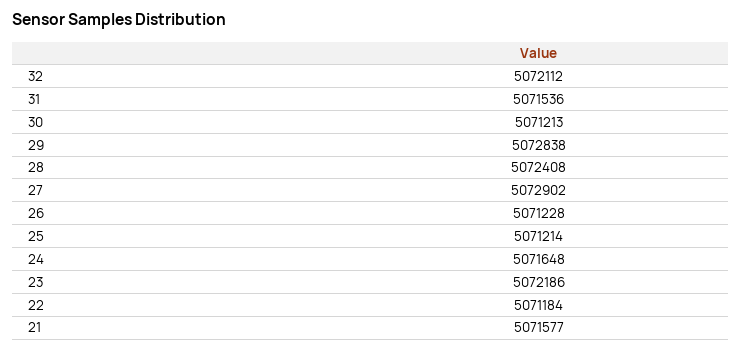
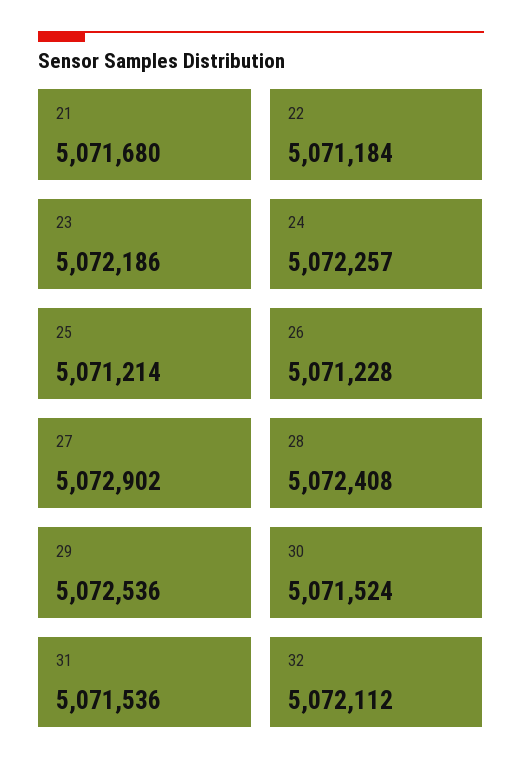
30: 5071213 -> 5071524
29: 5072838 -> 5072536
24: 5071648 -> 5072257
21: 5071577 -> 5071680

